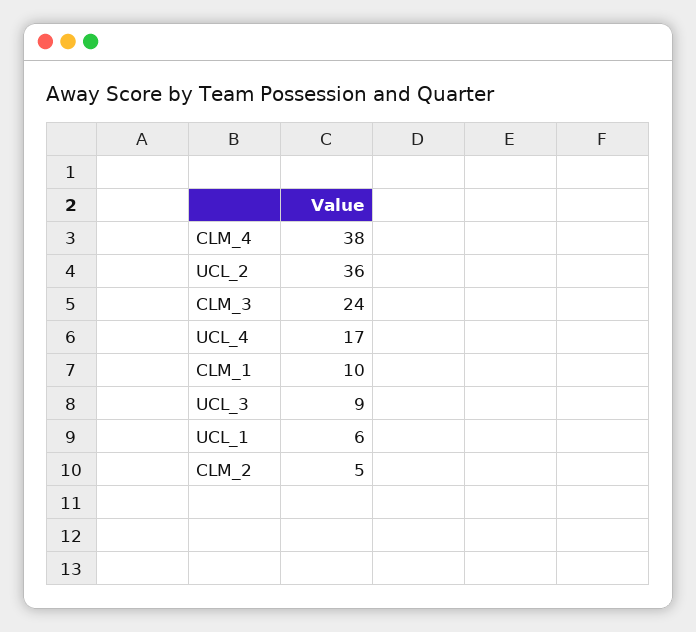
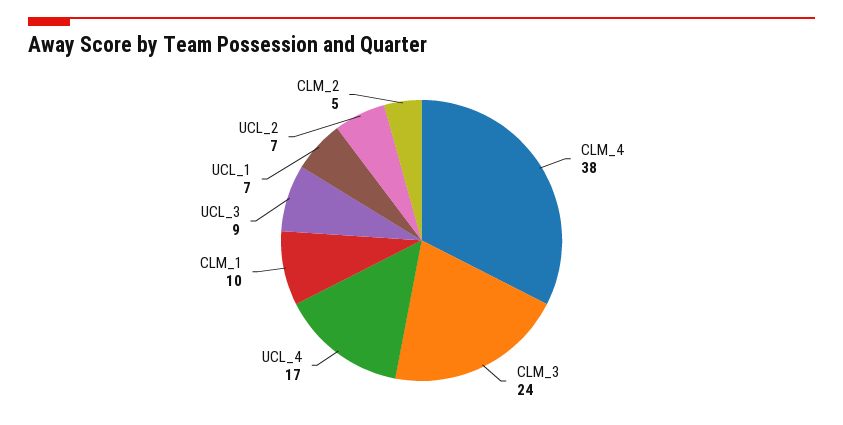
UCL_2: 36 -> 7
UCL_1: 6 -> 7

